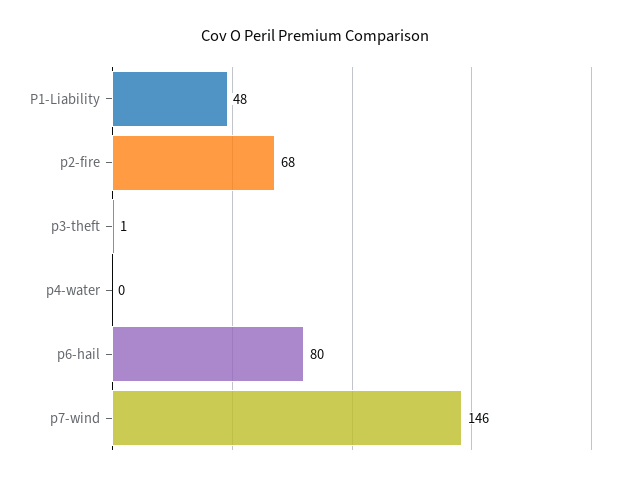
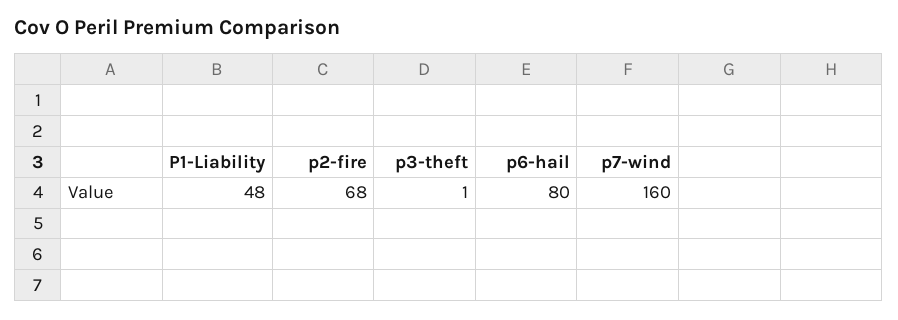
p4-water: 0 -> none
p7-wind: 146 -> 160

